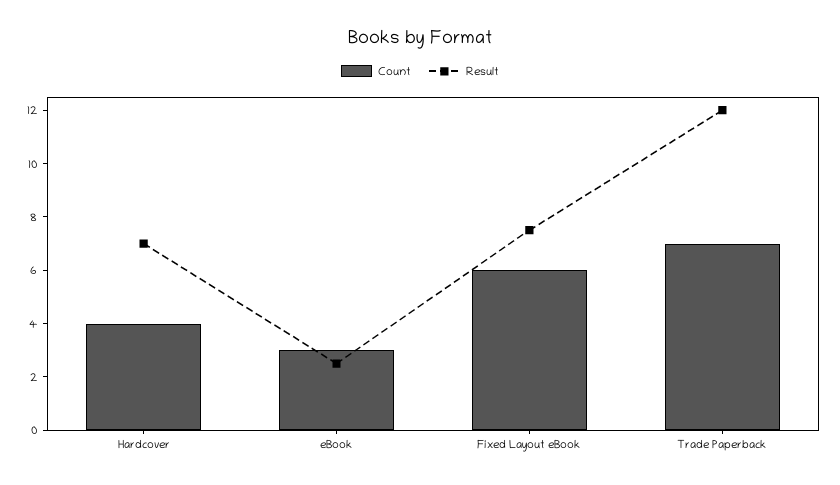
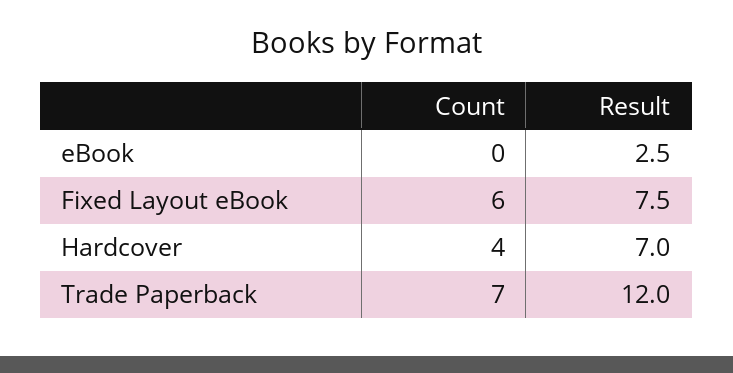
Count, eBook: 3 -> 0

